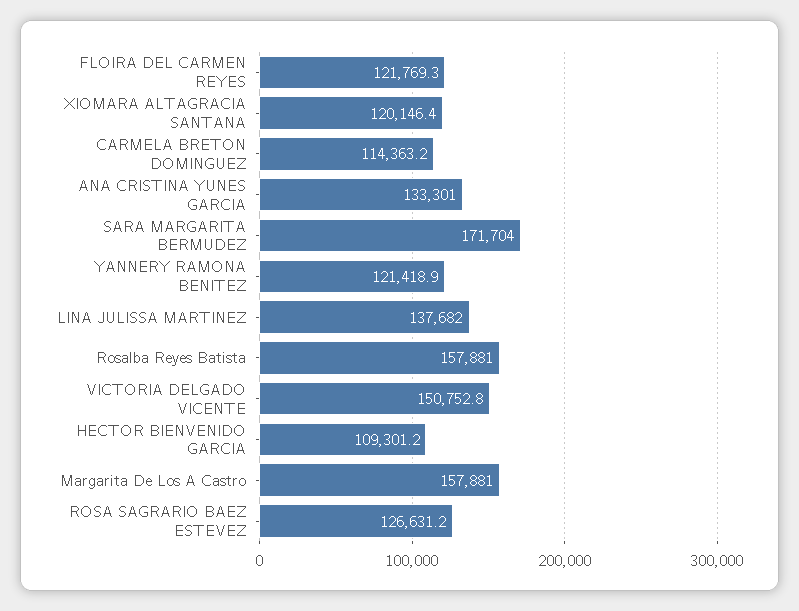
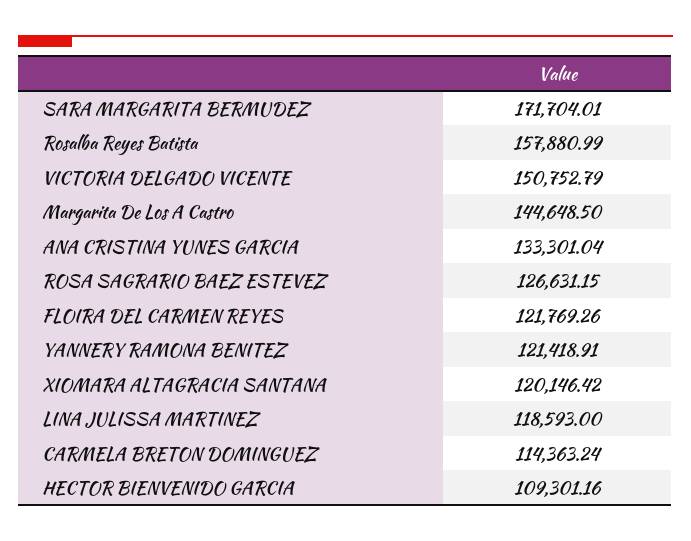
LINA JULISSA MARTINEZ: 137682 -> 118593
Margarita De Los A Castro: 157881 -> 144648.5

